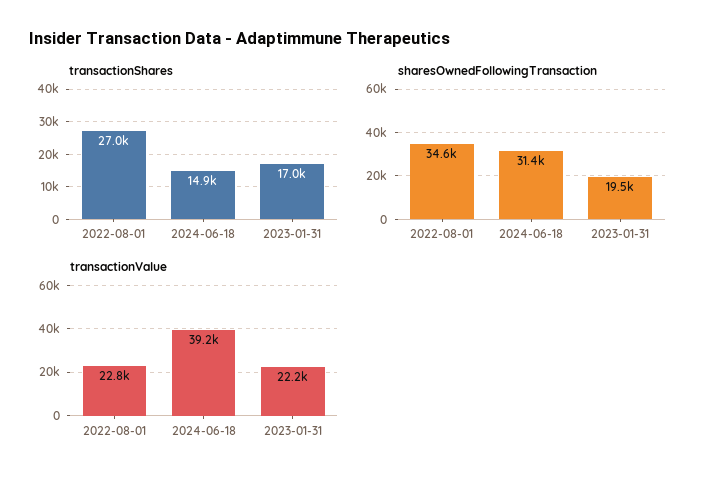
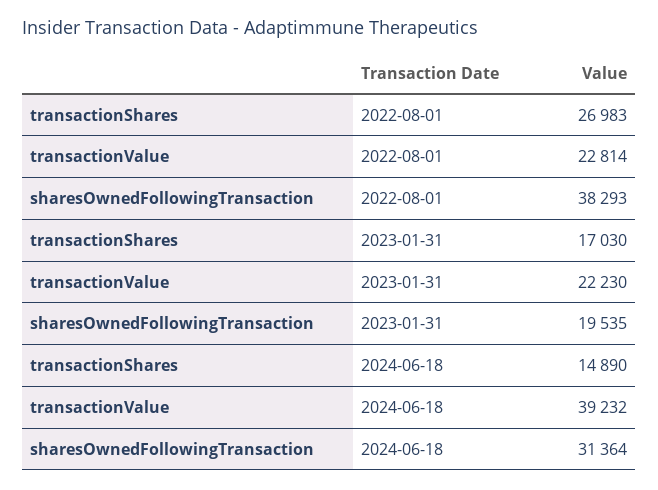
sharesOwnedFollowingTransaction, 2022-08-01: 34600 -> 38293

